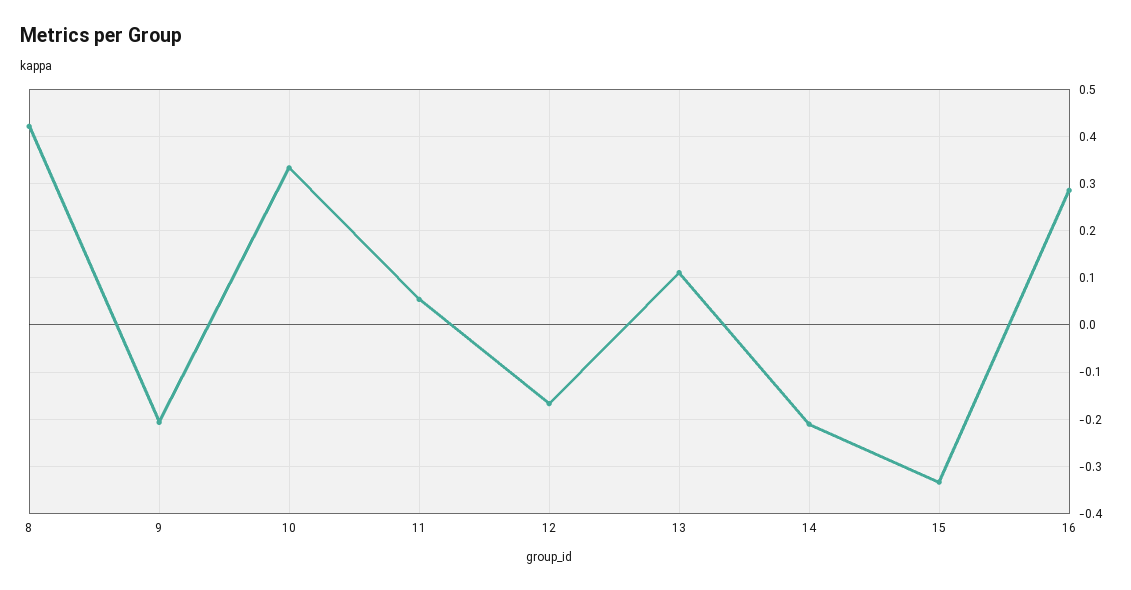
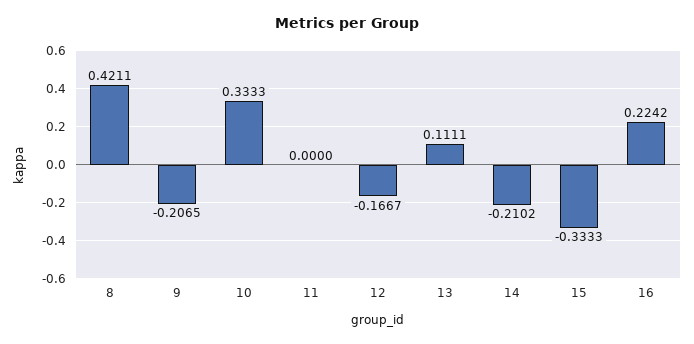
11: 0.06 -> 0
16: 0.28 -> 0.2242

